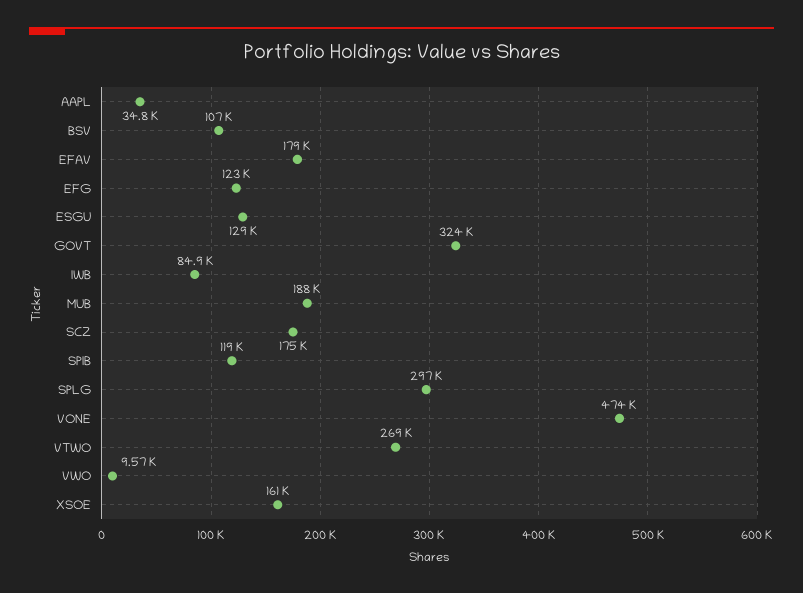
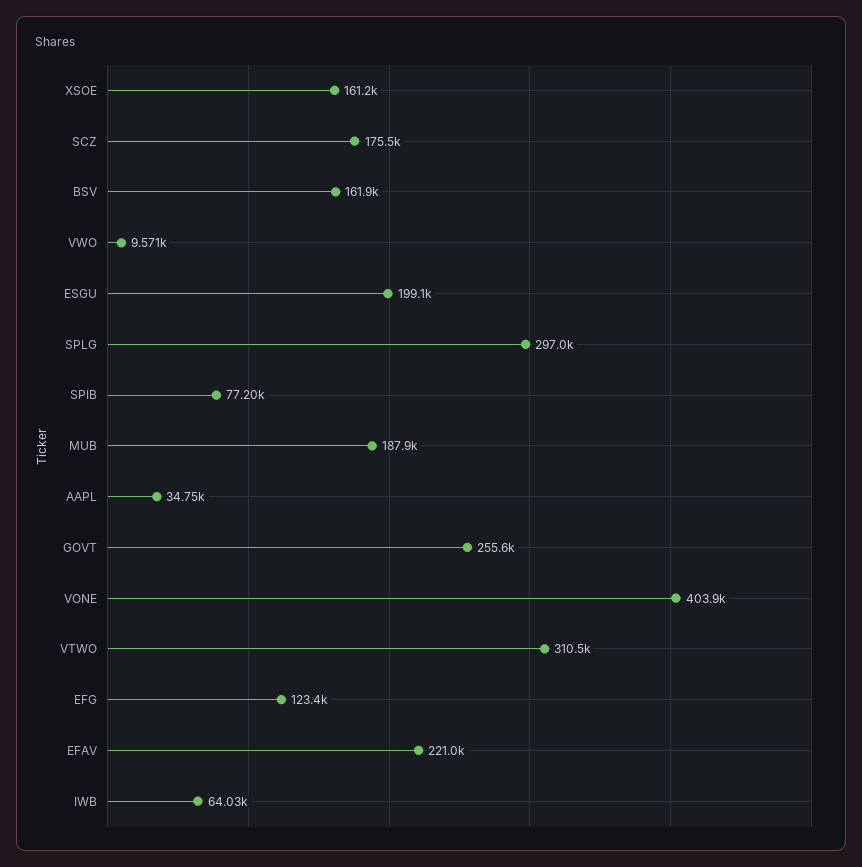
BSV: 107000 -> 161900
EFAV: 179000 -> 221000
ESGU: 129000 -> 199100
GOVT: 324000 -> 255600
IWB: 84900 -> 64030
SPIB: 119000 -> 77200
VONE: 474000 -> 403900
VTWO: 269000 -> 310500

